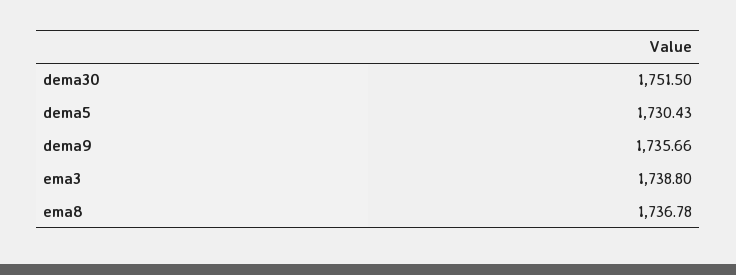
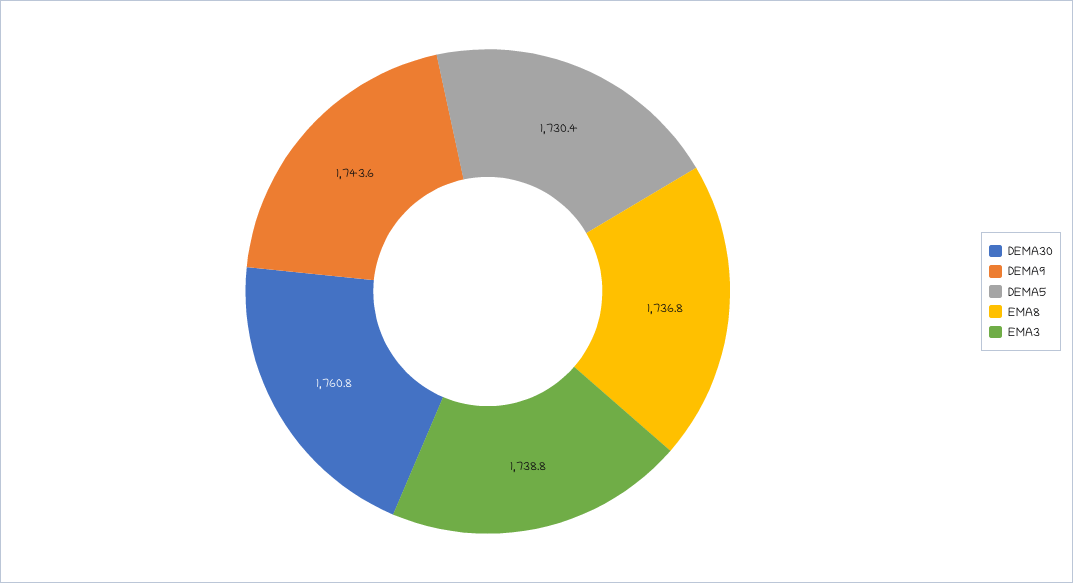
dema30: 1751.5 -> 1760.8
dema9: 1735.66 -> 1743.6

